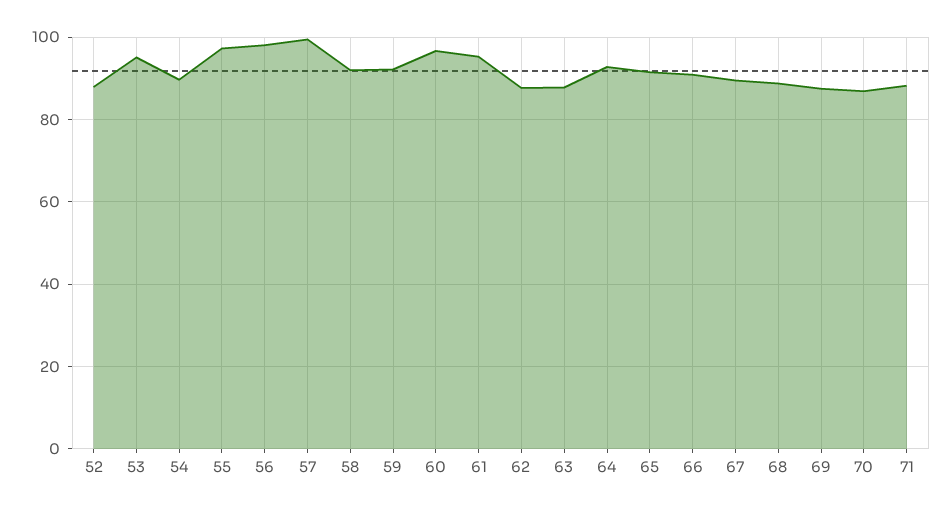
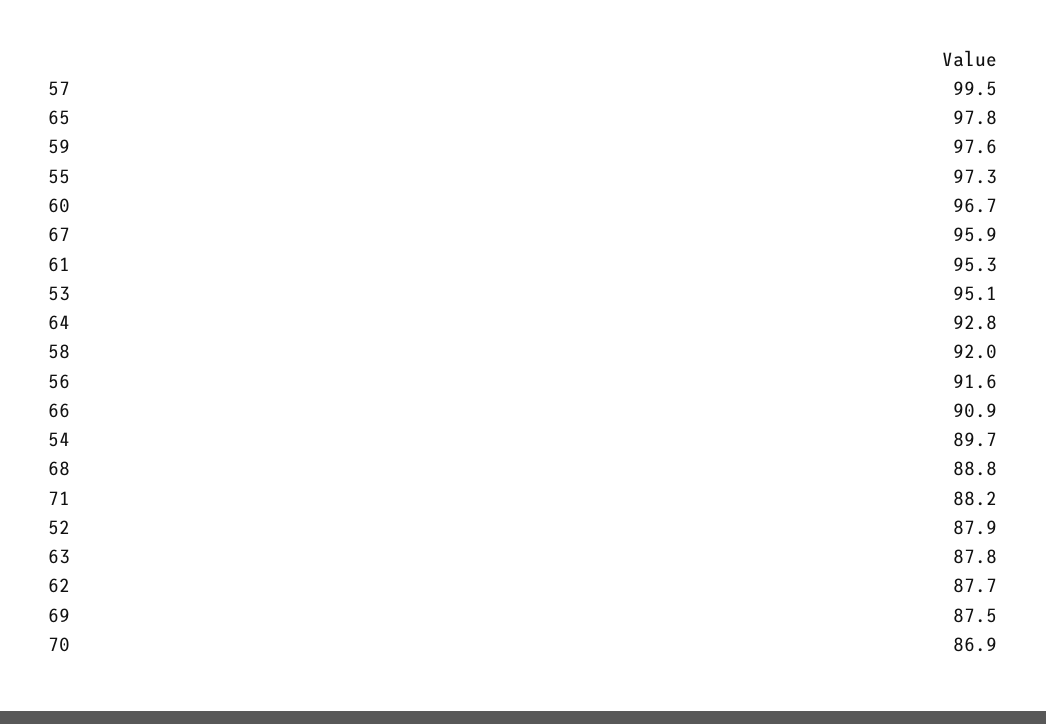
56: 98 -> 91.6
59: 92 -> 97.6
65: 92 -> 97.8
67: 90 -> 95.9

